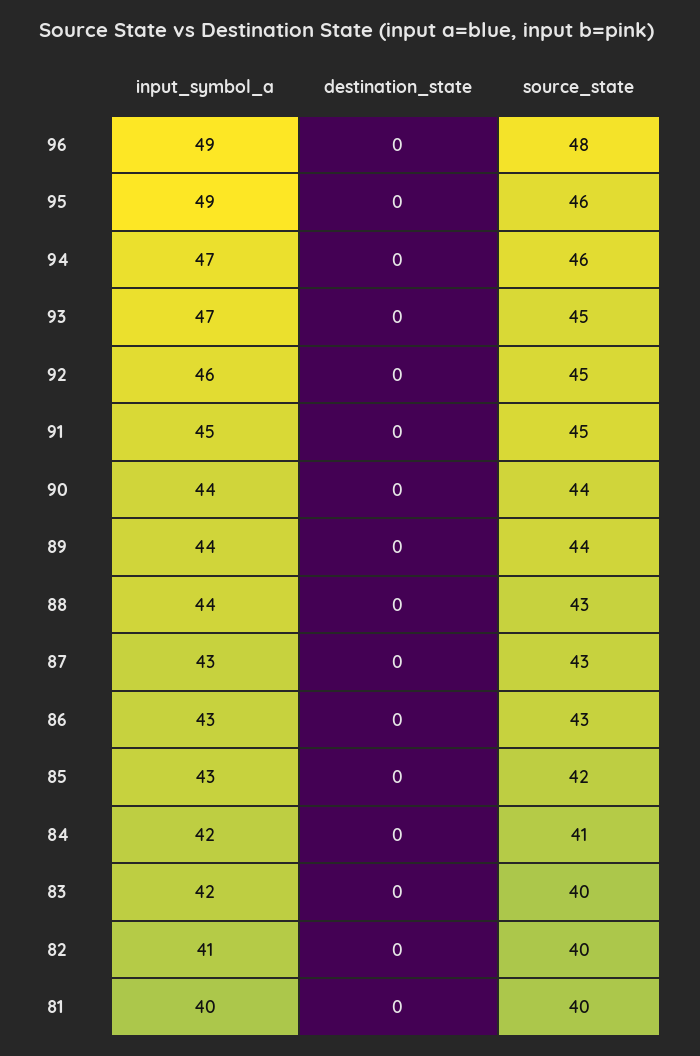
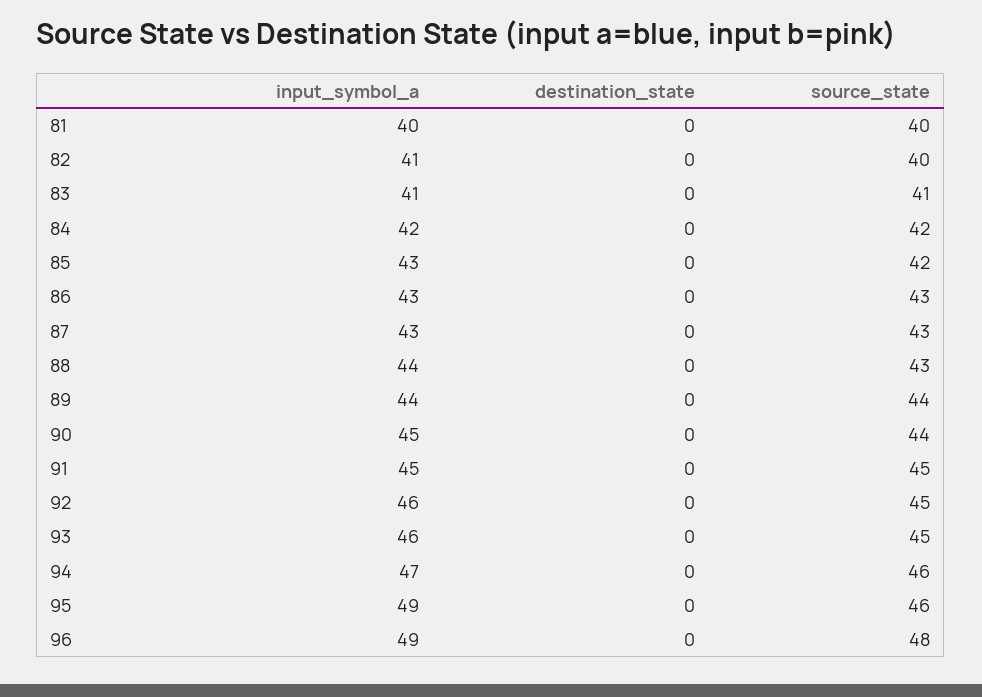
input_symbol_a, 93: 47 -> 46
input_symbol_a, 90: 44 -> 45
source_state, 84: 41 -> 42
input_symbol_a, 83: 42 -> 41
source_state, 83: 40 -> 41

